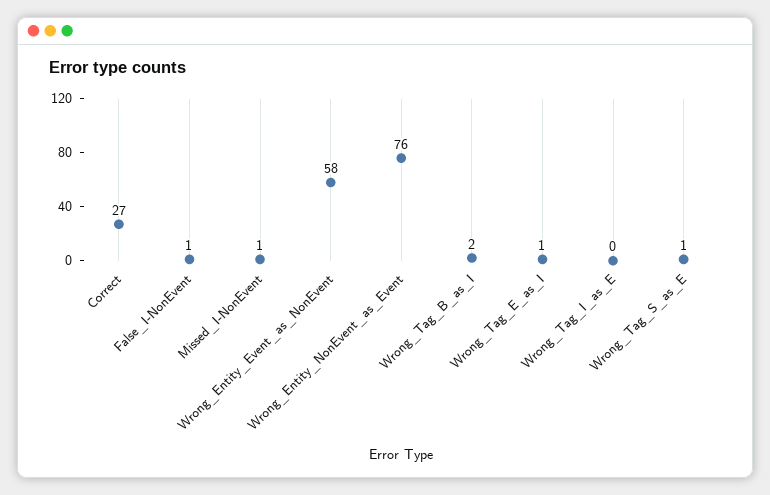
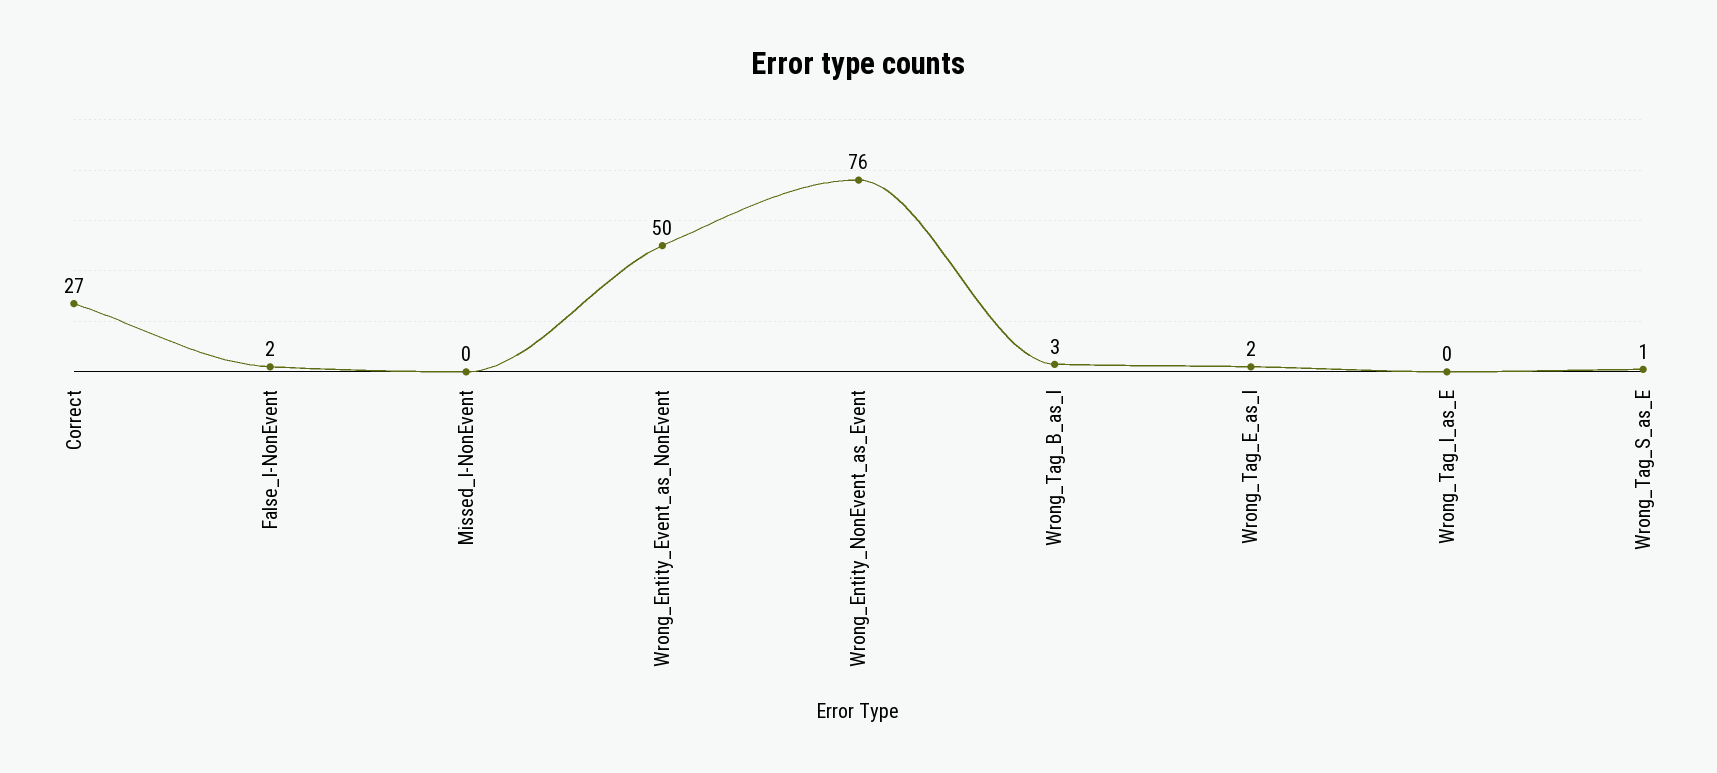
False_I-NonEvent: 1 -> 2
Missed_I-NonEvent: 1 -> 0
Wrong_Entity_Event_as_NonEvent: 58 -> 50
Wrong_Tag_B_as_I: 2 -> 3
Wrong_Tag_E_as_I: 1 -> 2

